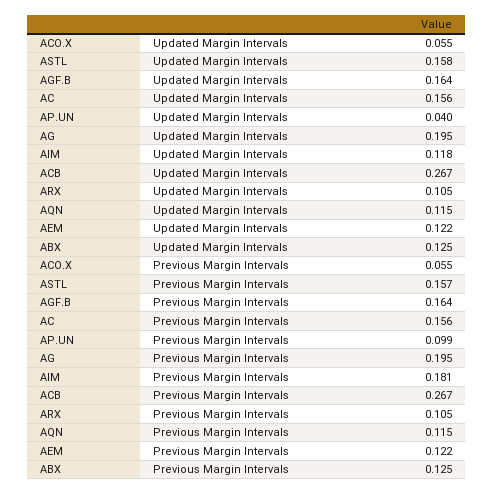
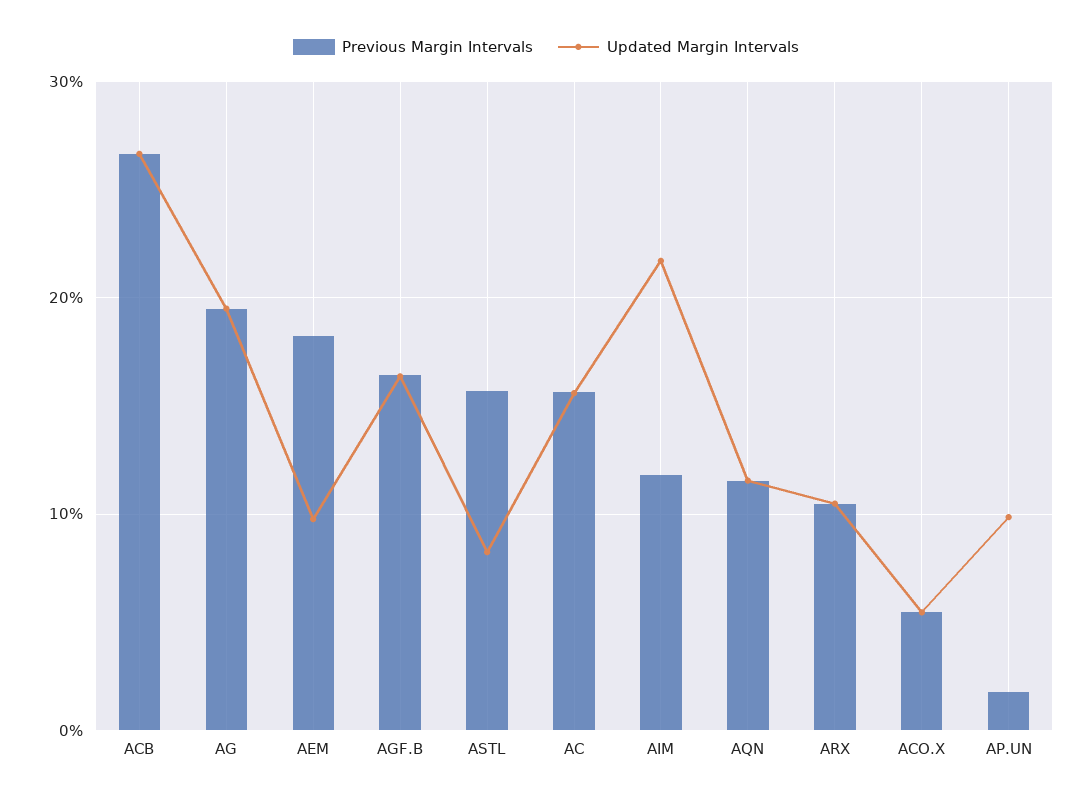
Updated Margin Intervals, ASTL: 0.158 -> 0.08
Updated Margin Intervals, AP.UN: 0.04 -> 0.1
Updated Margin Intervals, AIM: 0.118 -> 0.22
Updated Margin Intervals, AEM: 0.122 -> 0.1
Updated Margin Intervals, ABX: 0.125 -> none
Previous Margin Intervals, AP.UN: 0.099 -> 0.02
Previous Margin Intervals, AIM: 0.181 -> 0.12
Previous Margin Intervals, AEM: 0.122 -> 0.18
Previous Margin Intervals, ABX: 0.125 -> none

